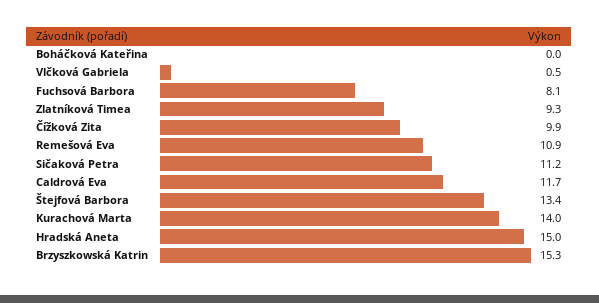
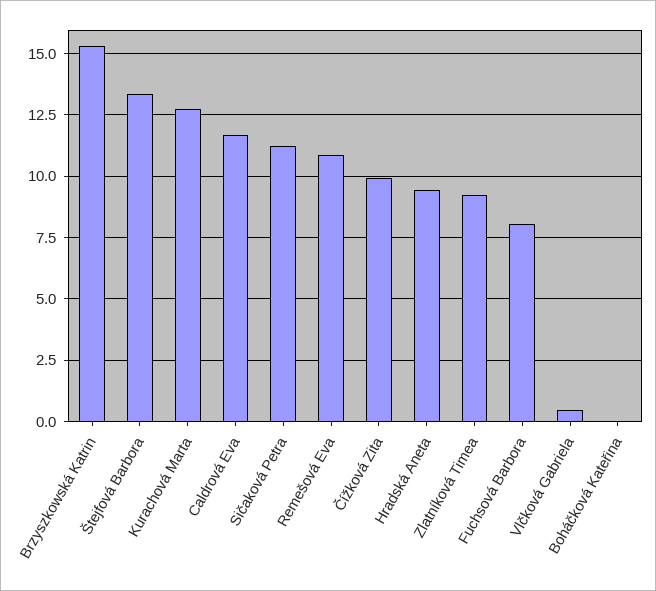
Kurachová Marta: 14 -> 12.75
Hradská Aneta: 15 -> 9.5

